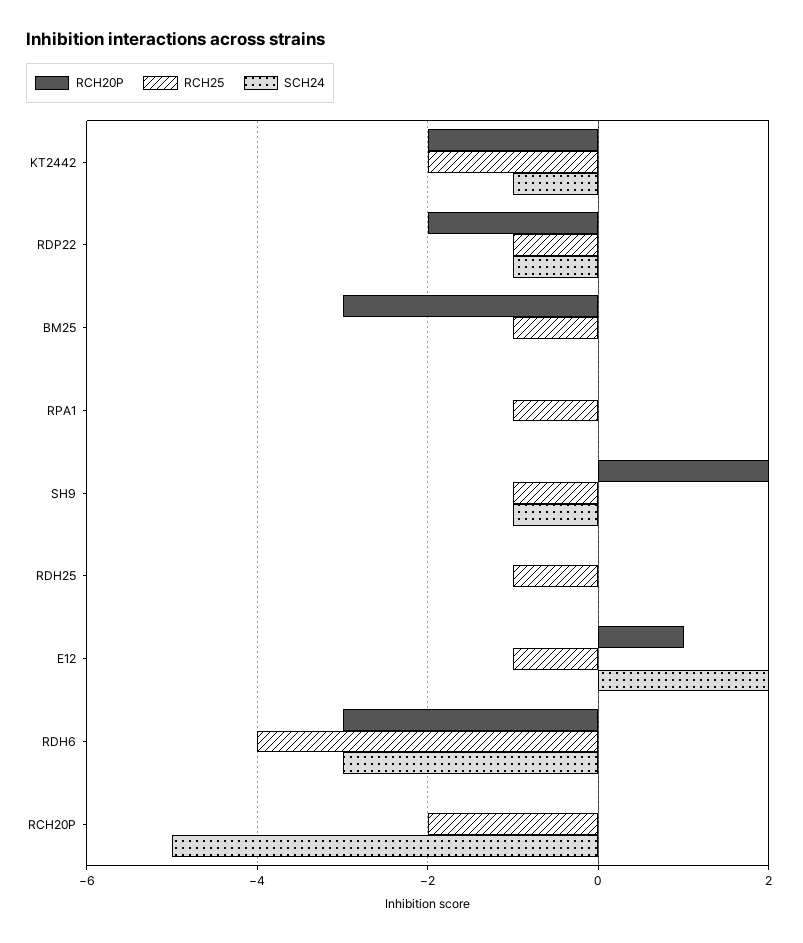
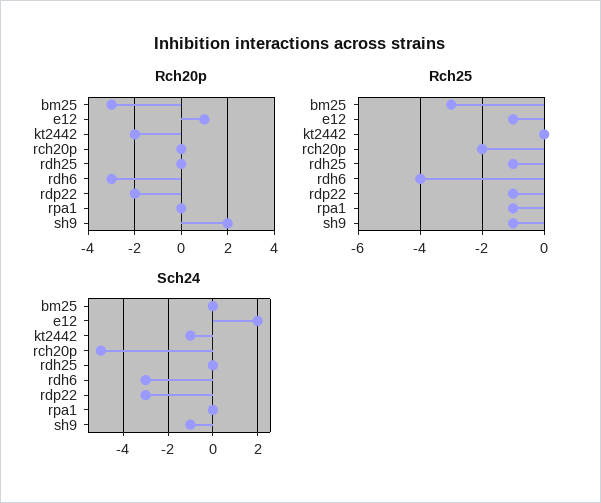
RCH25, KT2442: -2 -> 0
SCH24, RDP22: -1 -> -3
RCH25, BM25: -1 -> -3

